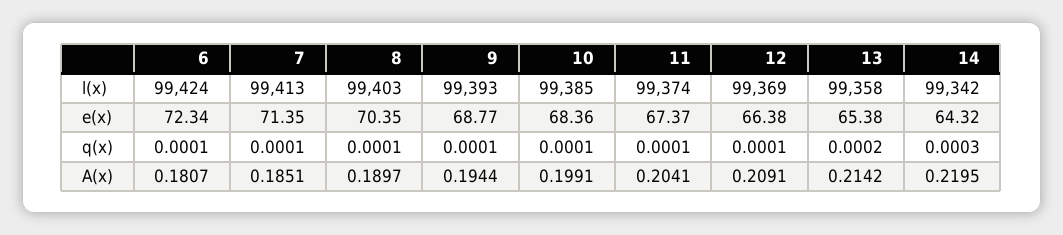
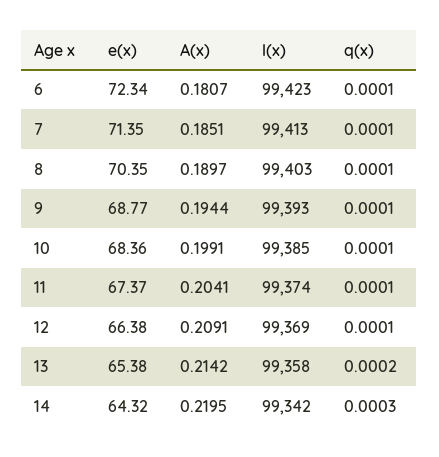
6, l(x): 99424 -> 99423

